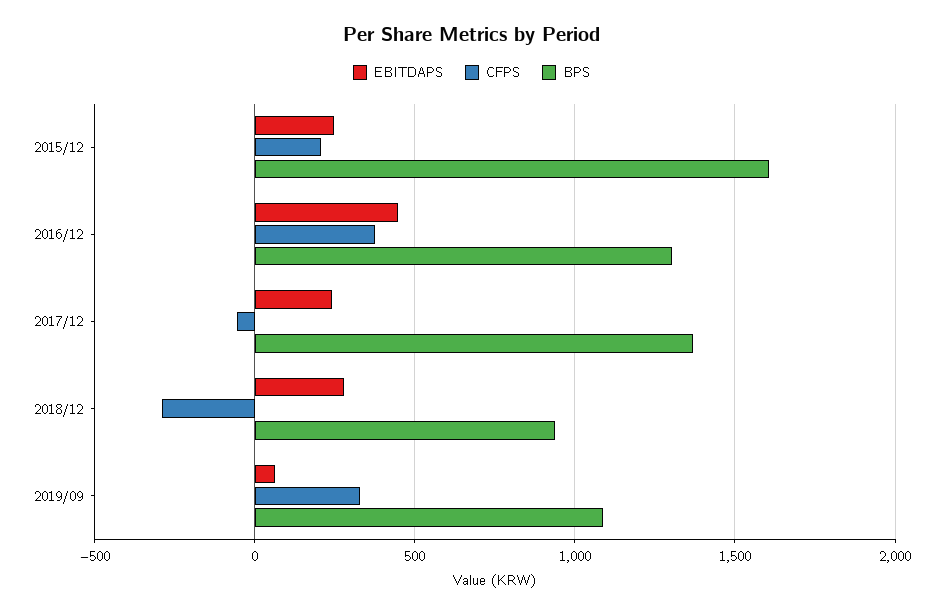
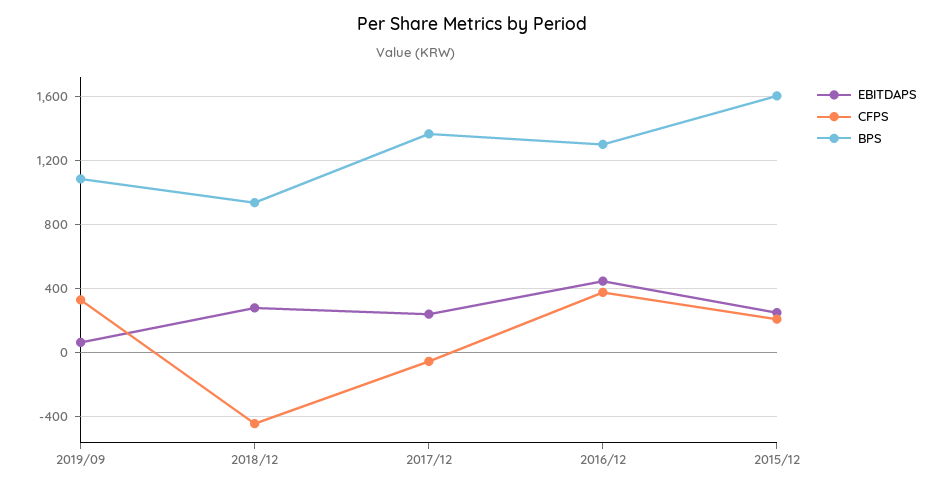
CFPS, 2018/12: -300 -> -450

